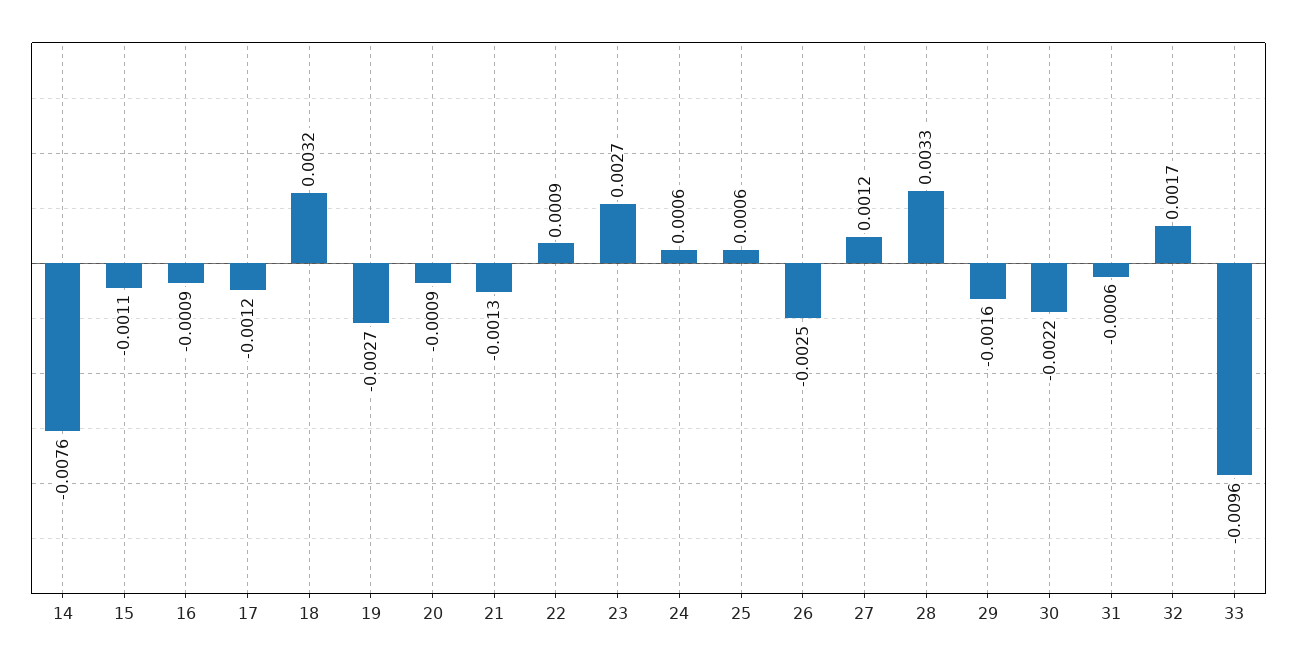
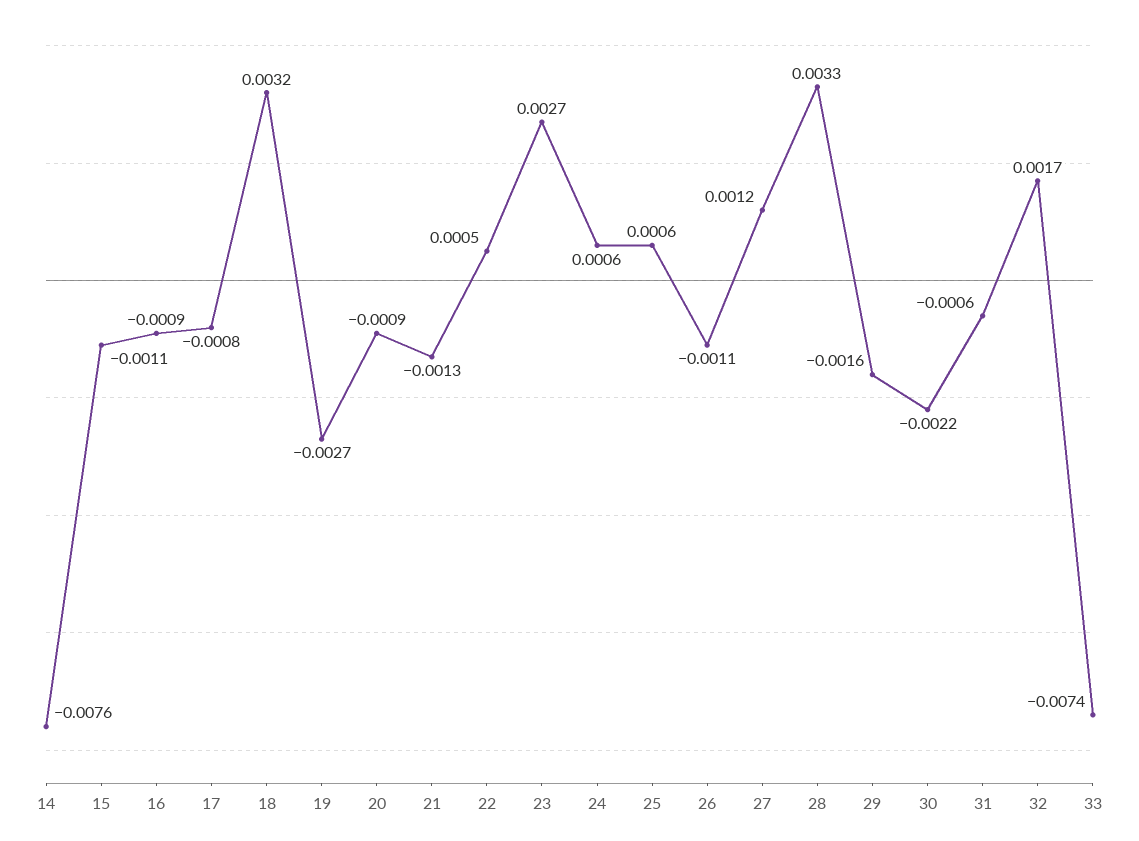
17: -0.0012 -> -0.0008
22: 0.0009 -> 0.0005
26: -0.0025 -> -0.0011
33: -0.0096 -> -0.0074

